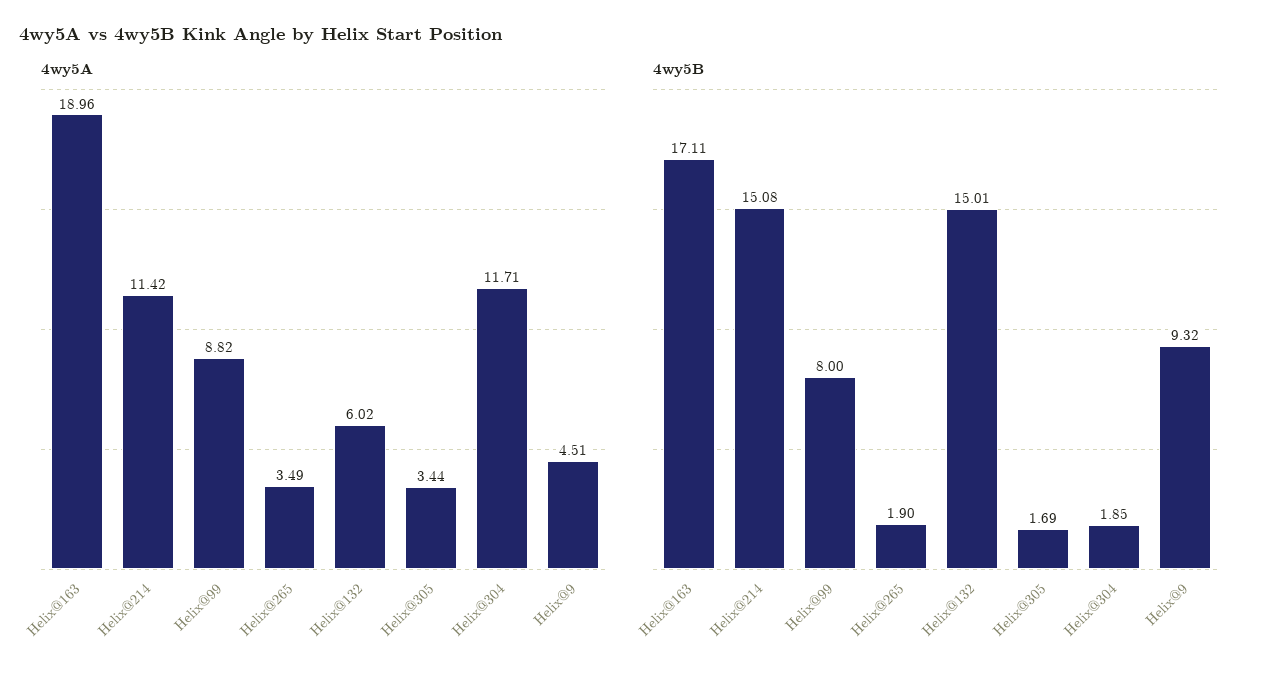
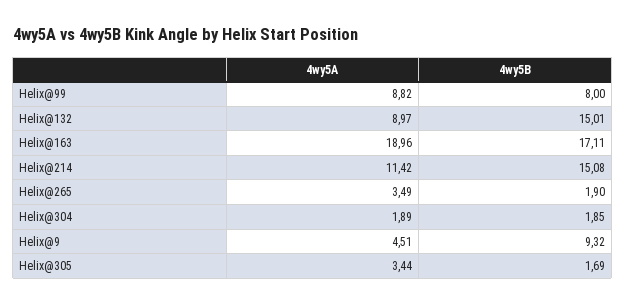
4wy5A, Helix@132: 6.02 -> 8.97
4wy5A, Helix@304: 11.71 -> 1.89

